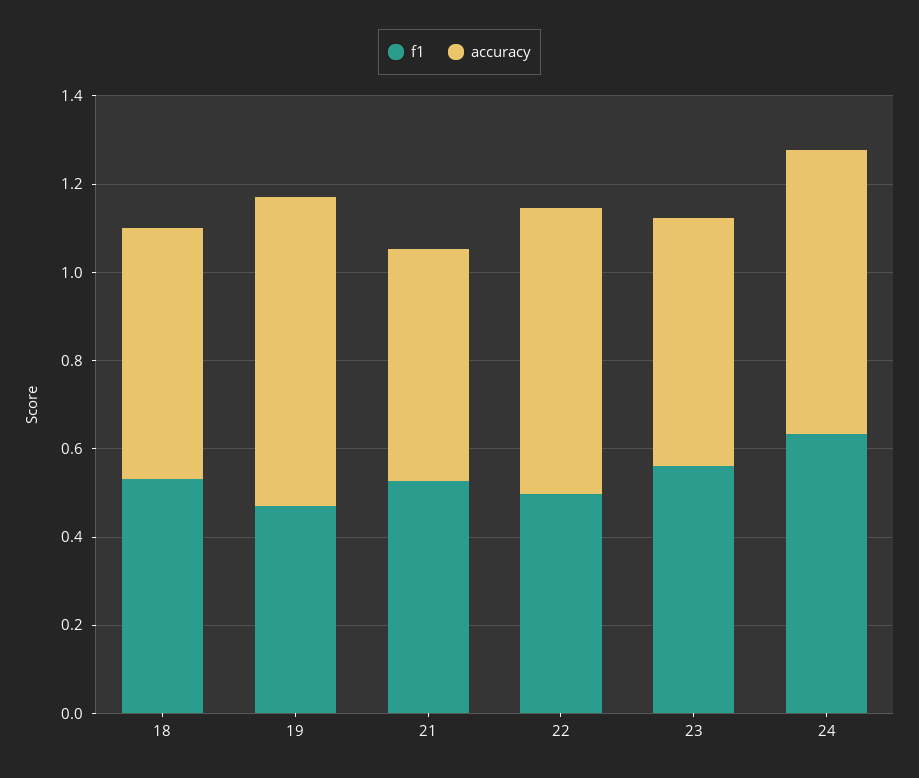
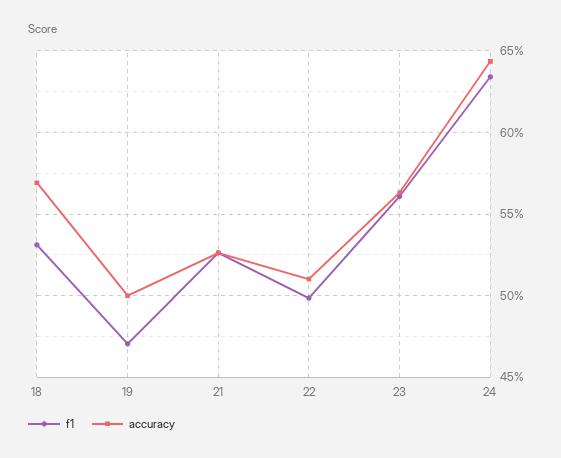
accuracy, 19: 0.7 -> 0.5
accuracy, 22: 0.65 -> 0.51

